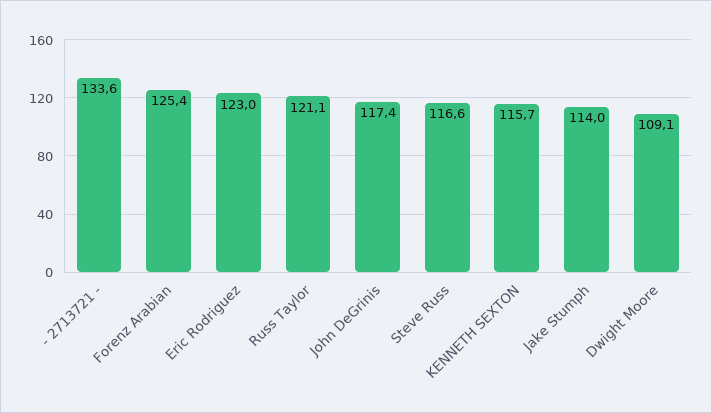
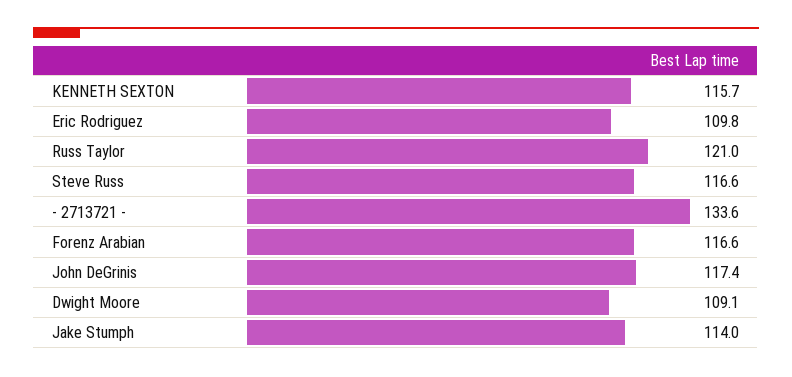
Forenz Arabian: 125.4 -> 116.6
Eric Rodriguez: 123 -> 109.8
Russ Taylor: 121.1 -> 121

